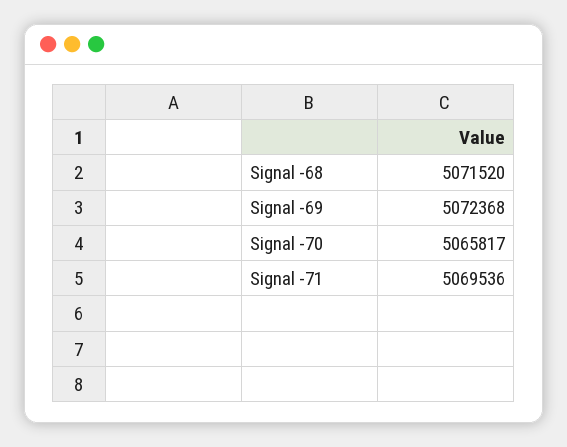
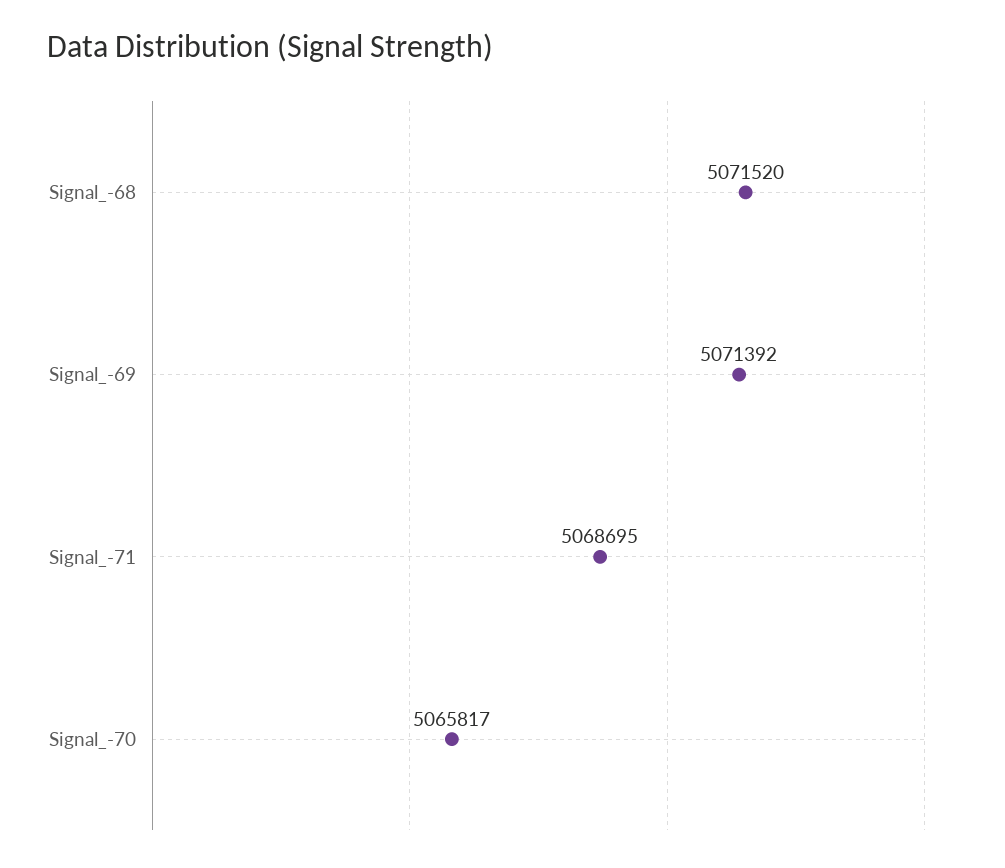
Signal -69: 5072368 -> 5071392
Signal -71: 5069536 -> 5068695

